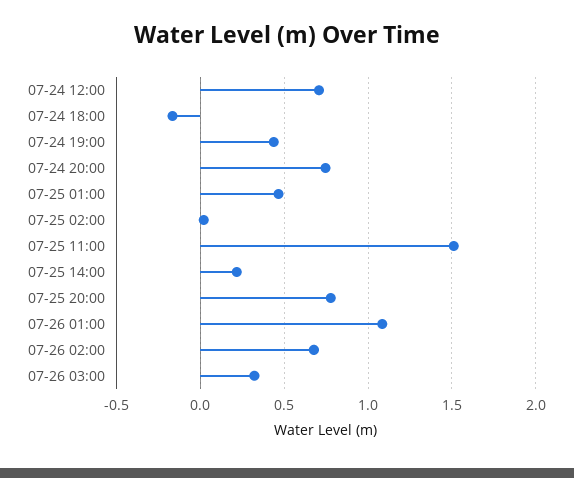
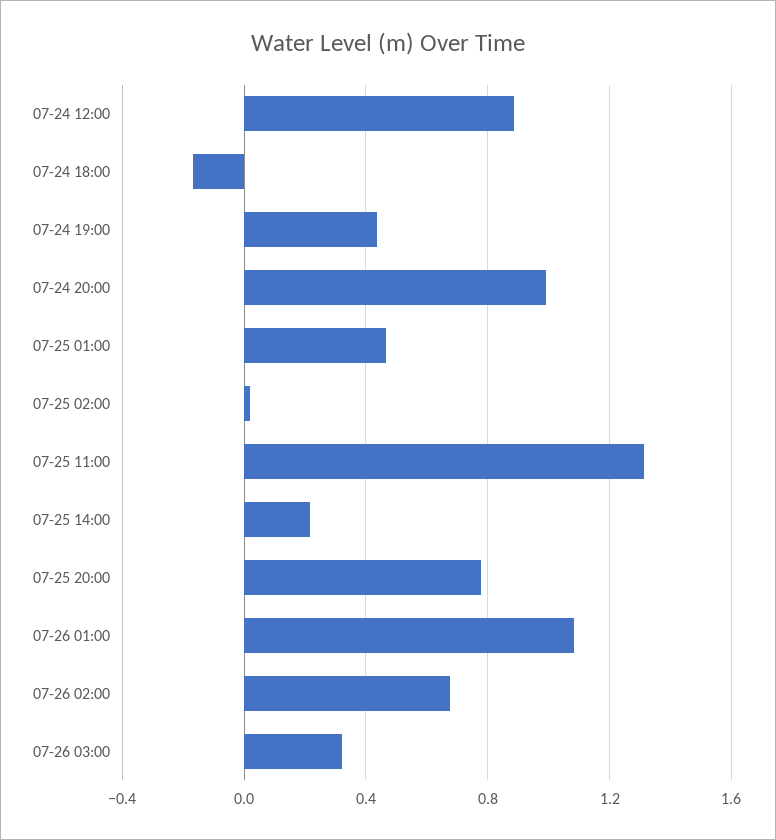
07-24 12:00: 0.7 -> 0.9
07-24 20:00: 0.75 -> 1
07-25 11:00: 1.5 -> 1.3

